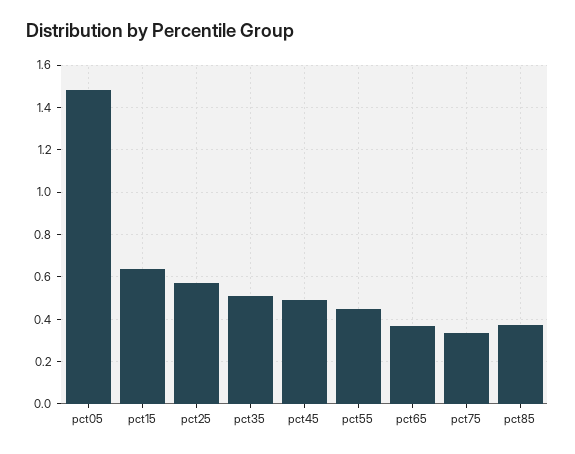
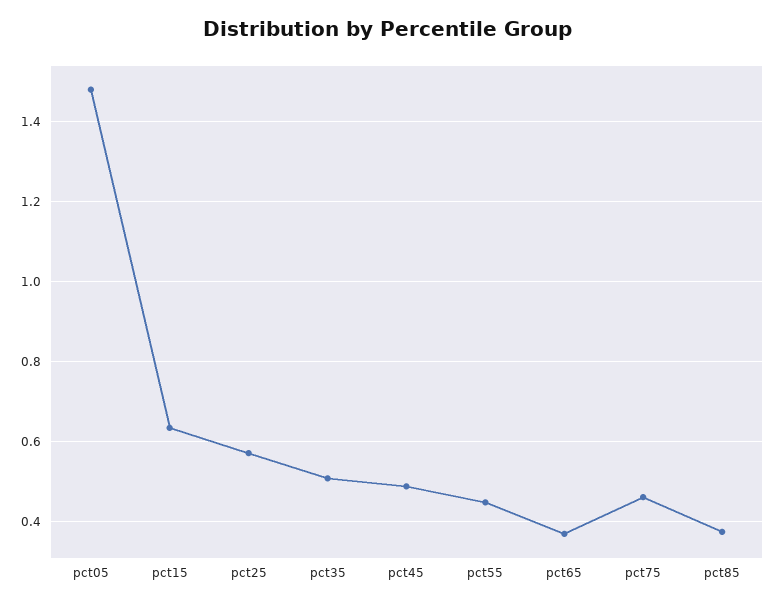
pct75: 0.35 -> 0.46

